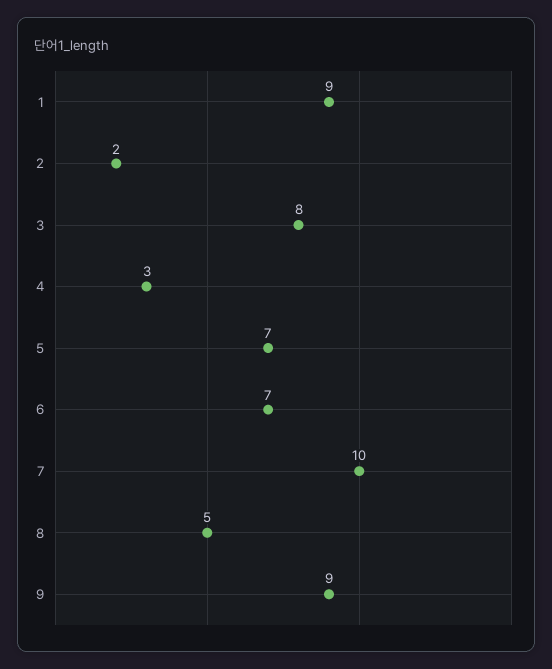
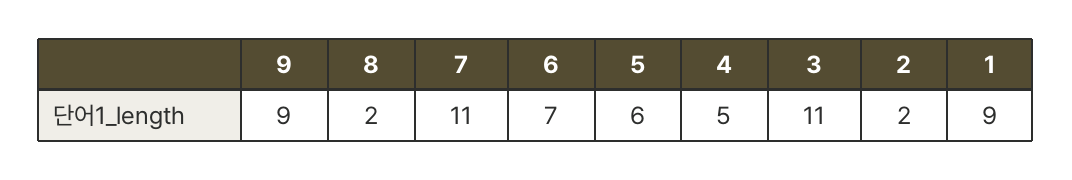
3: 8 -> 11
4: 3 -> 5
5: 7 -> 6
7: 10 -> 11
8: 5 -> 2

